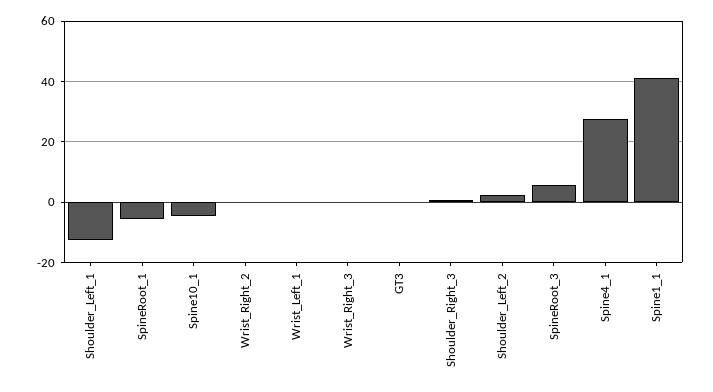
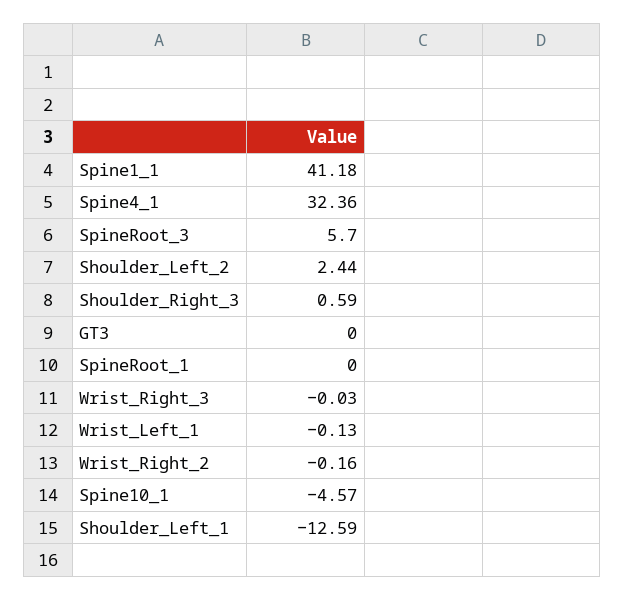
SpineRoot_1: -6 -> 0
Spine4_1: 28 -> 32.36

